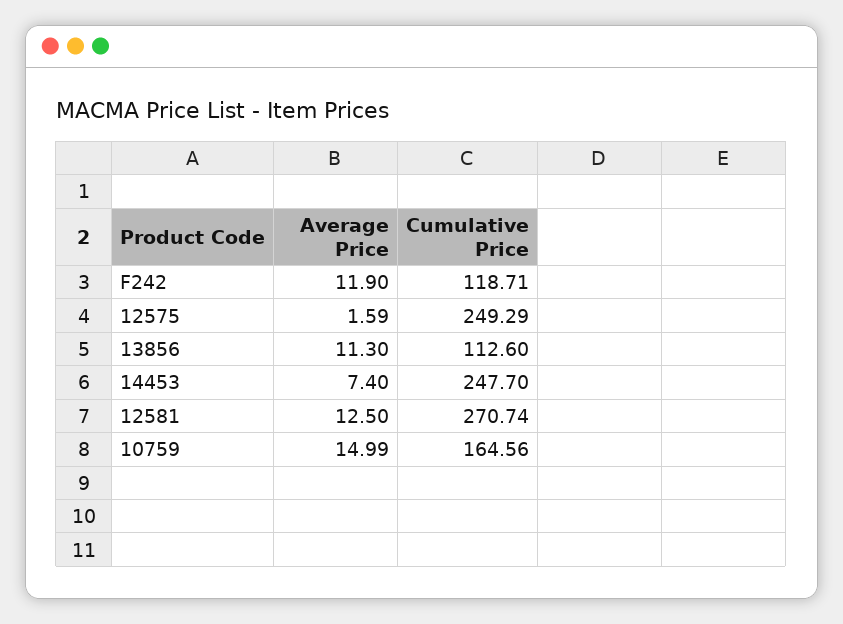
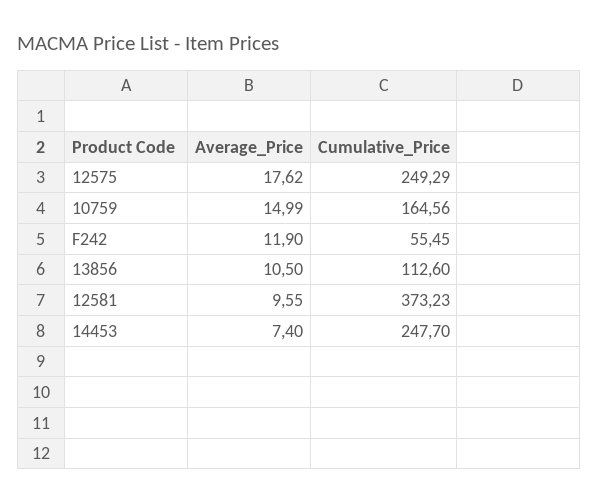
Cumulative Price, F242: 118.71 -> 55.45
Average Price, 12575: 1.59 -> 17.62
Average Price, 13856: 11.3 -> 10.5
Average Price, 12581: 12.5 -> 9.55
Cumulative Price, 12581: 270.74 -> 373.23

